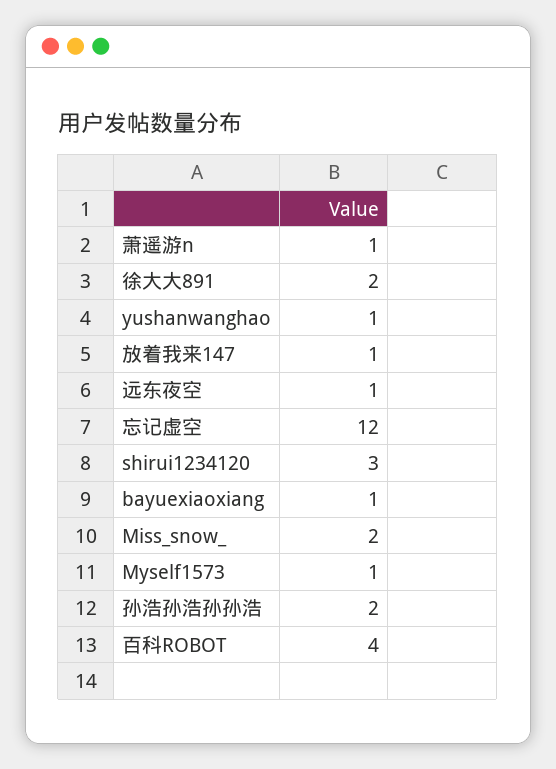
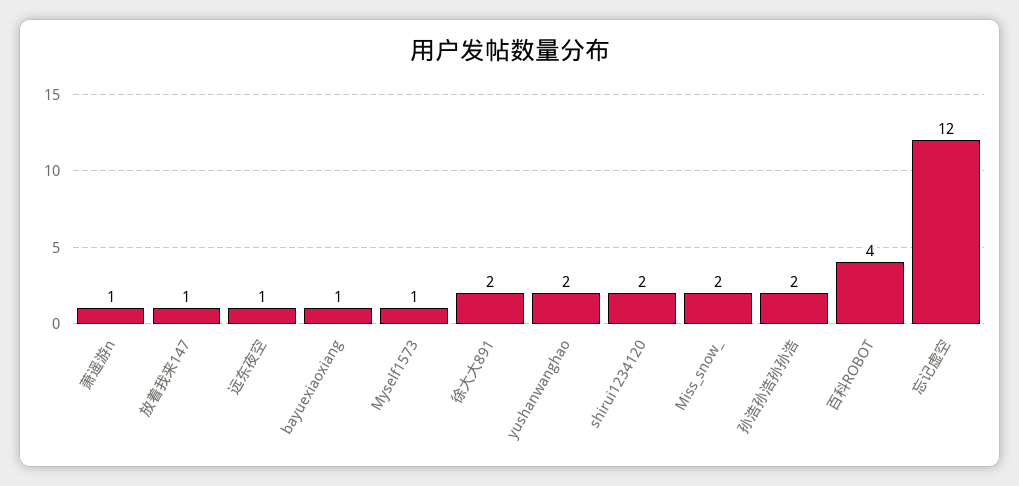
yushanwanghao: 1 -> 2
shirui1234120: 3 -> 2

